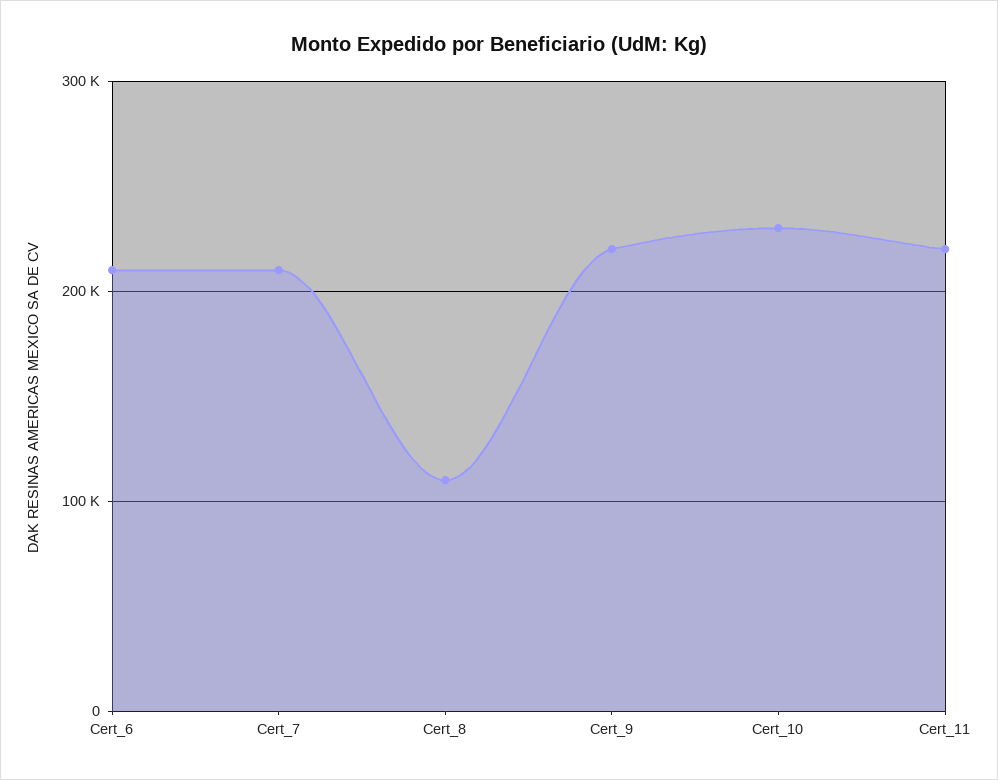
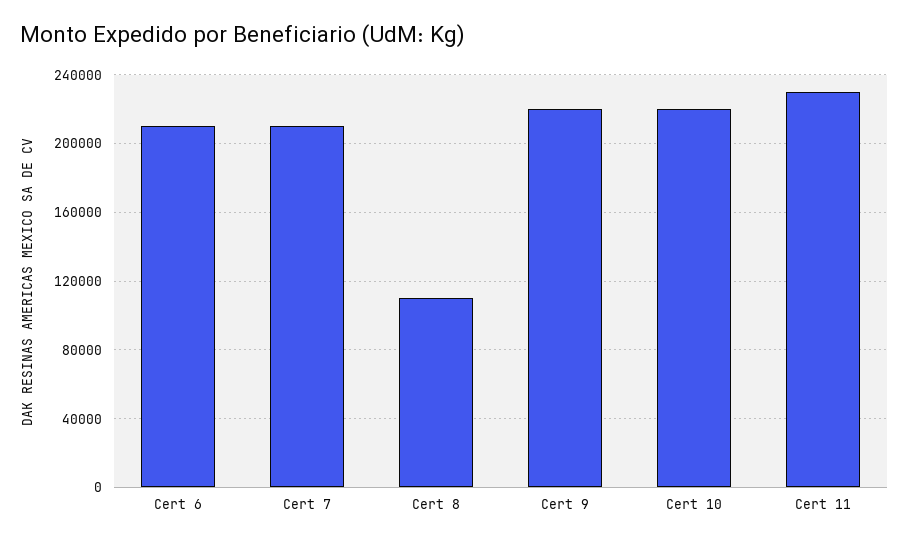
Cert_10: 230000 -> 220000
Cert_11: 220000 -> 230000

